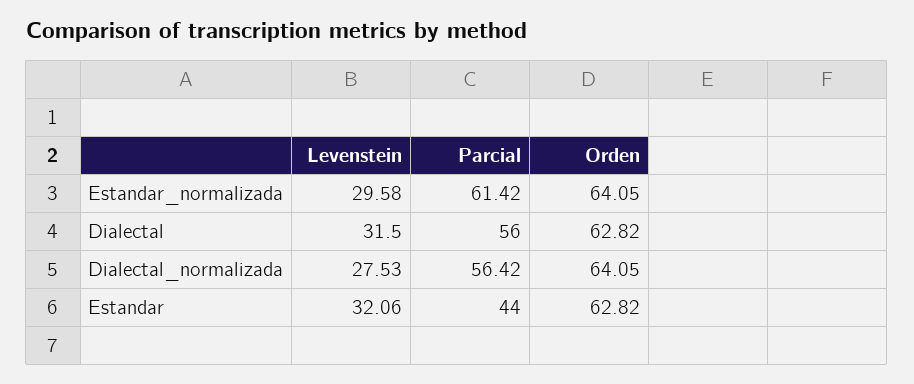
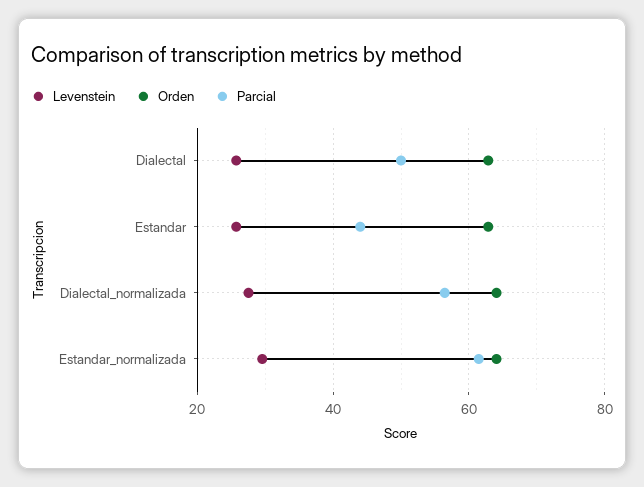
Levenstein, Dialectal: 31.5 -> 26
Parcial, Dialectal: 56 -> 50
Levenstein, Estandar: 32.06 -> 26

